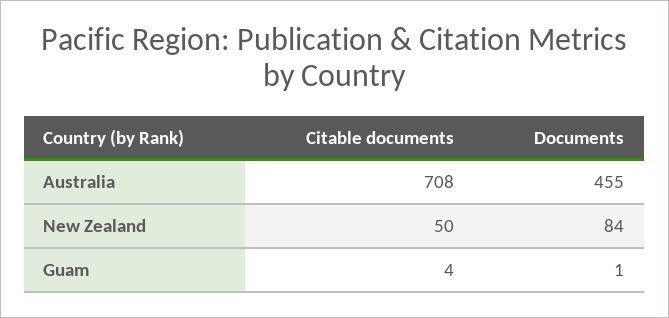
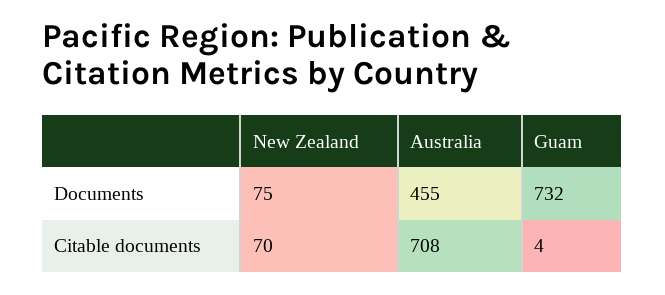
Citable documents, New Zealand: 50 -> 70
Documents, New Zealand: 84 -> 75
Documents, Guam: 1 -> 732

